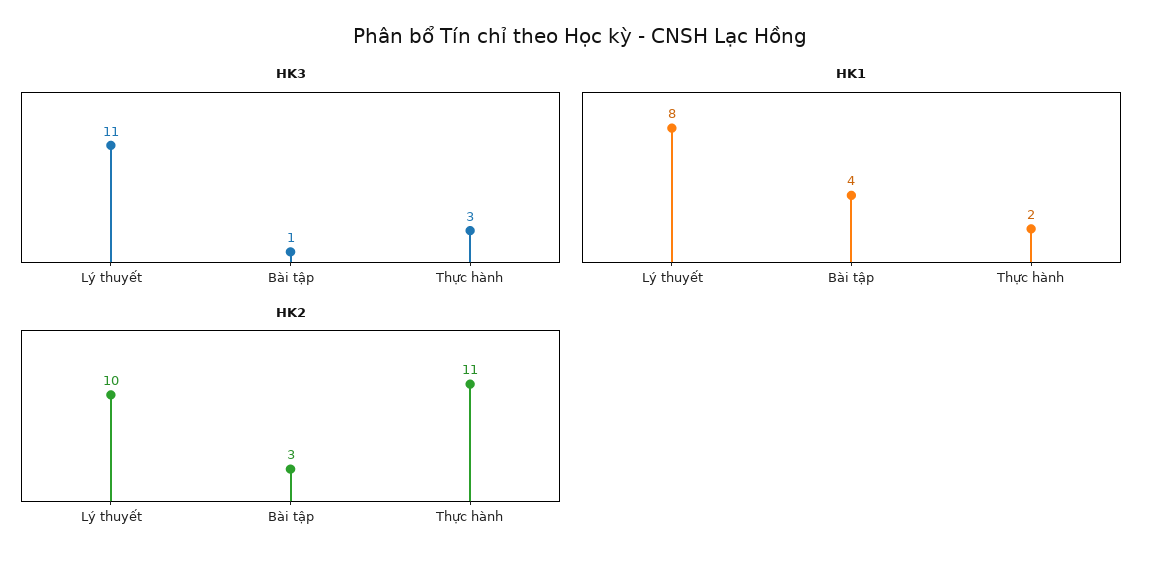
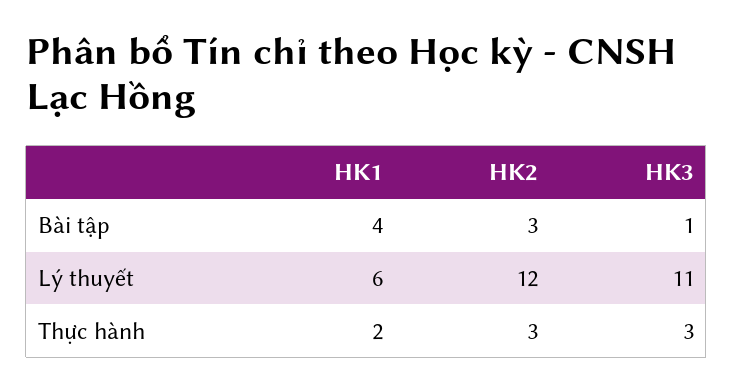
HK1, Lý thuyết: 8 -> 6
HK2, Lý thuyết: 10 -> 12
HK2, Thực hành: 11 -> 3

